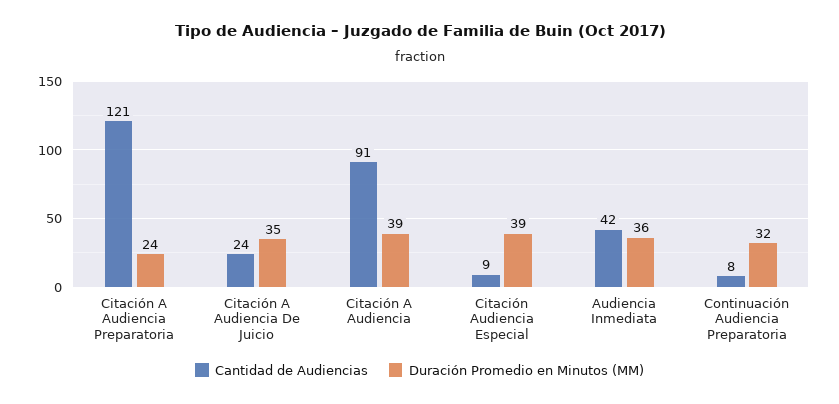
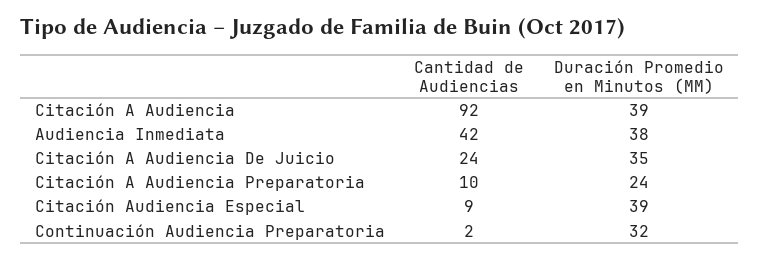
Cantidad de Audiencias, Citación A Audiencia Preparatoria: 121 -> 10
Cantidad de Audiencias, Citación A Audiencia: 91 -> 92
Duración Promedio en Minutos (MM), Audiencia Inmediata: 36 -> 38
Cantidad de Audiencias, Continuación Audiencia Preparatoria: 8 -> 2

